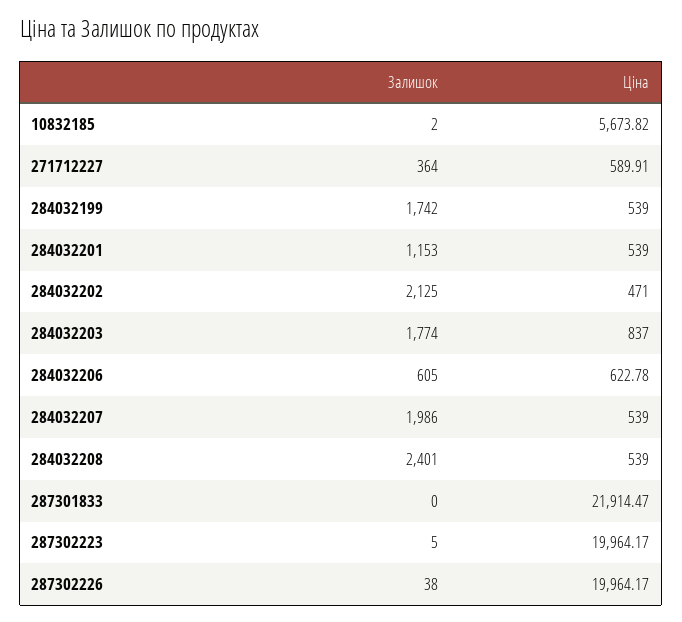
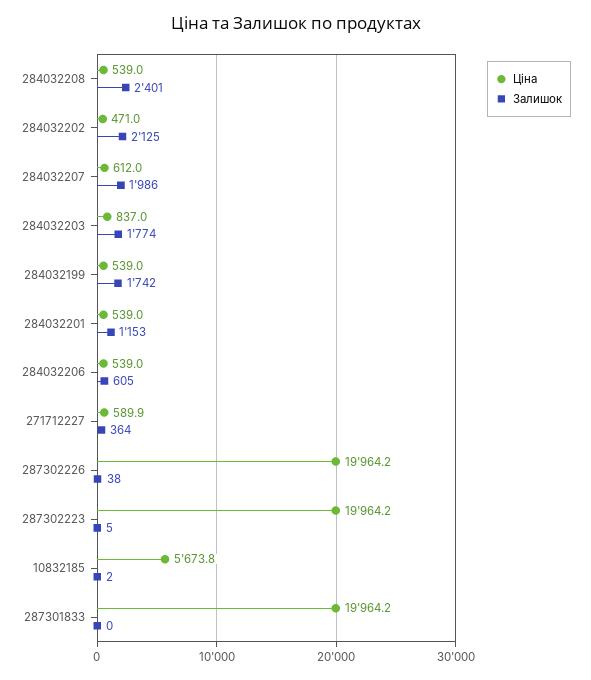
Ціна, 284032206: 622.78 -> 539
Ціна, 284032207: 539 -> 612
Ціна, 287301833: 21914.47 -> 19964.2

